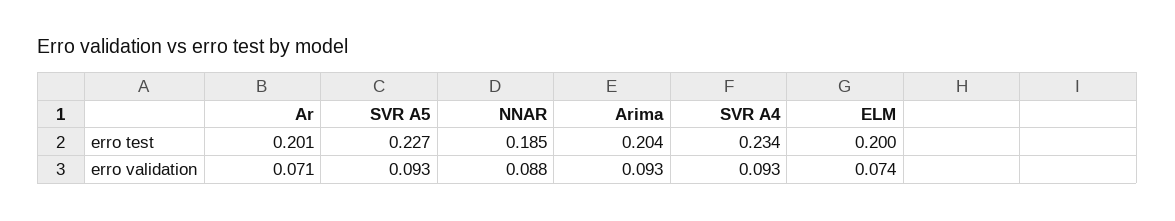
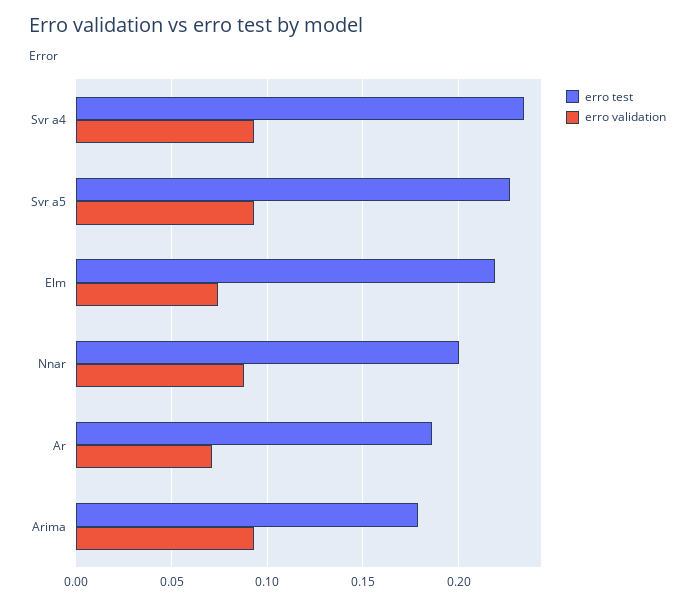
erro test, Ar: 0.201 -> 0.185
erro test, NNAR: 0.185 -> 0.2
erro test, Arima: 0.204 -> 0.18
erro test, ELM: 0.2 -> 0.22

